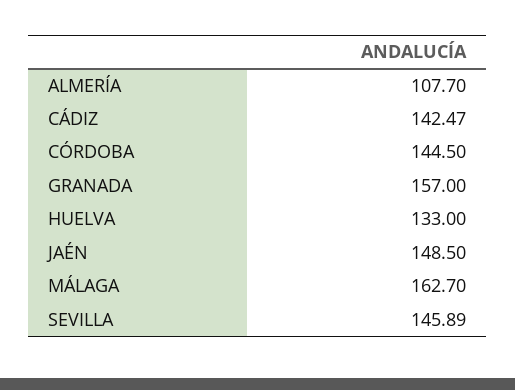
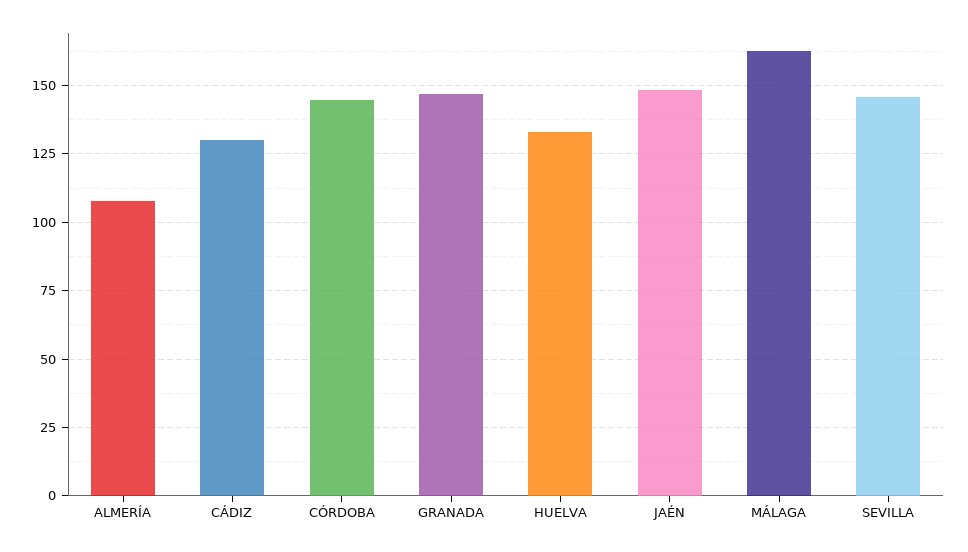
CÁDIZ: 142.47 -> 130
GRANADA: 157 -> 147.5

